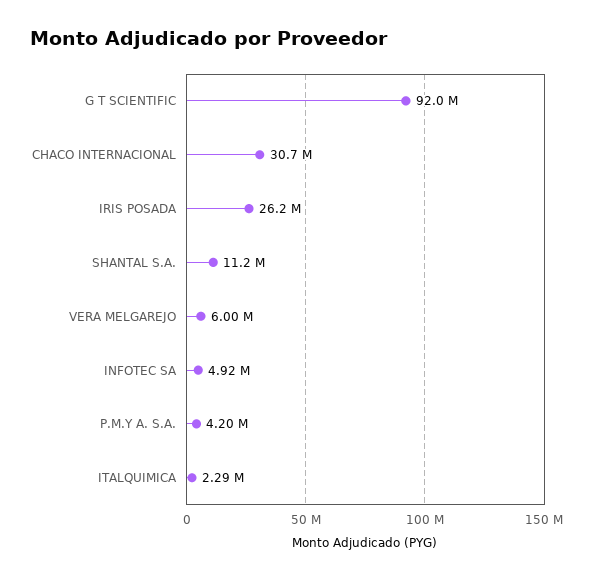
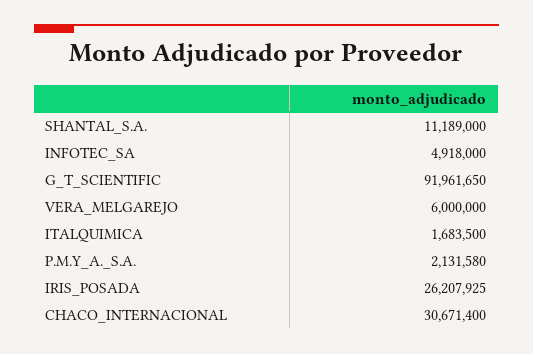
P.M.Y A. S.A.: 4200000 -> 2131580
ITALQUIMICA: 2290000 -> 1683500

